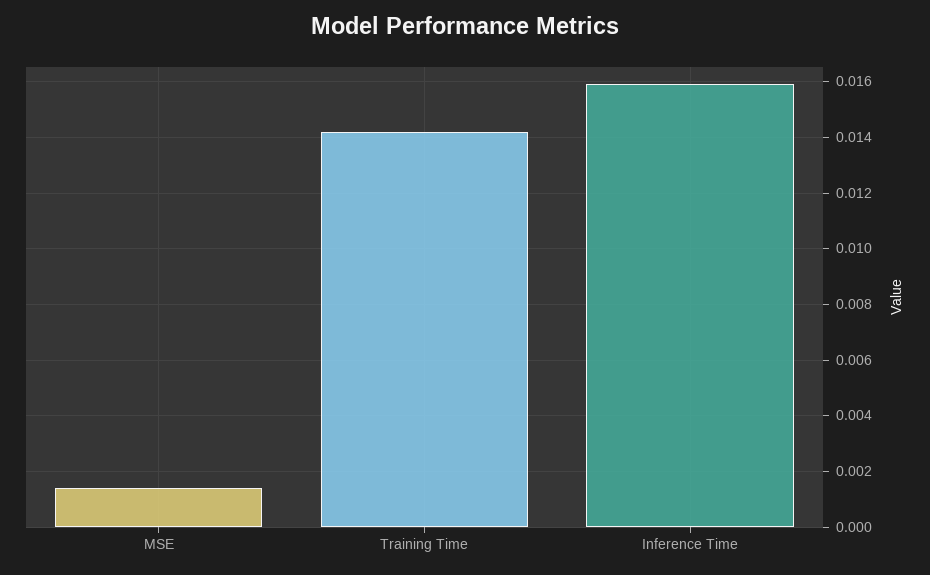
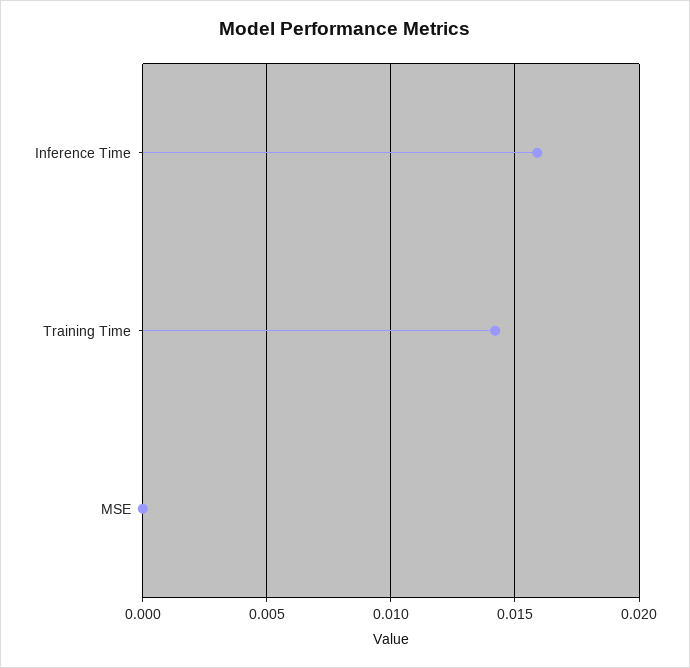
MSE: 0.0015 -> 0

